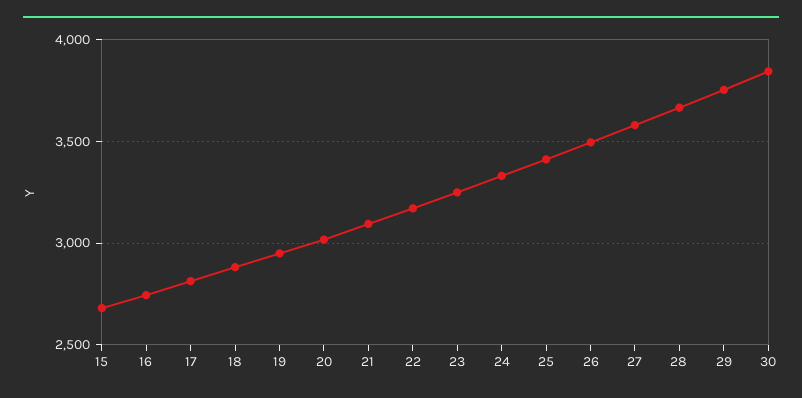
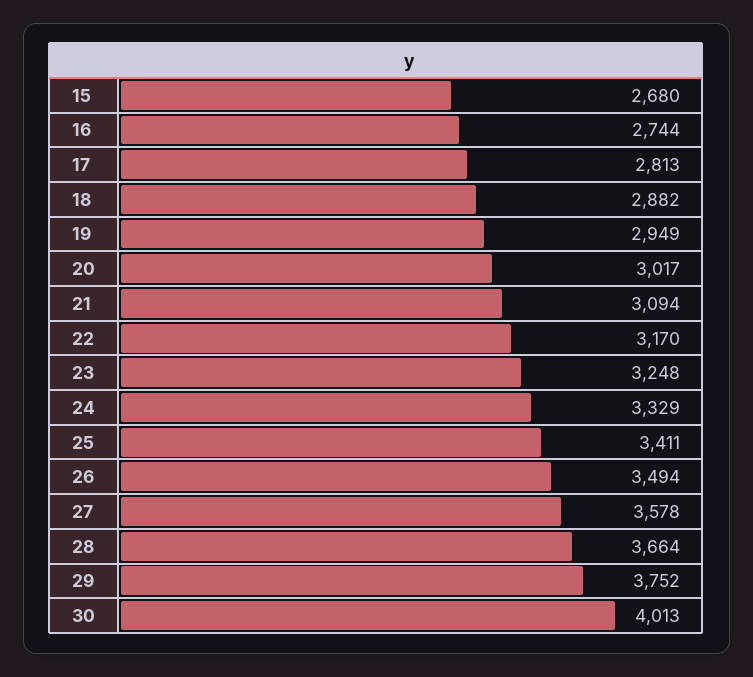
30: 3850 -> 4013

